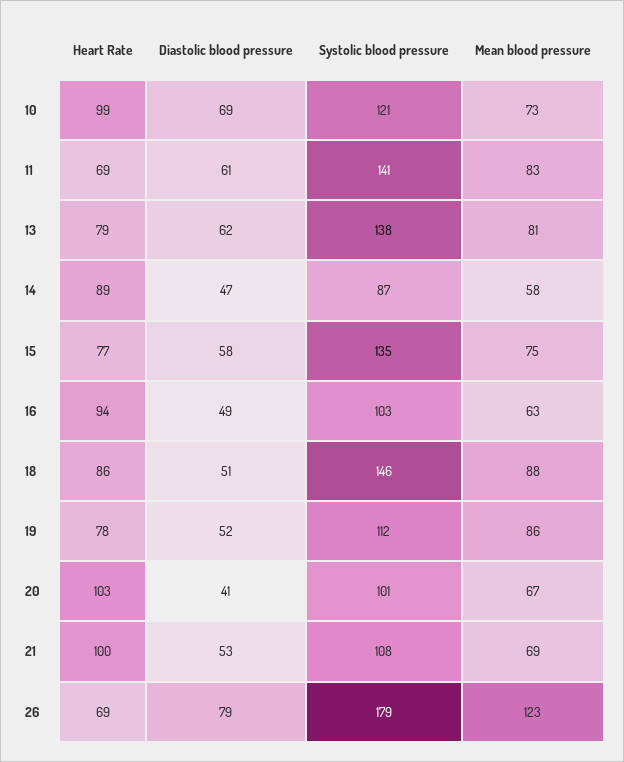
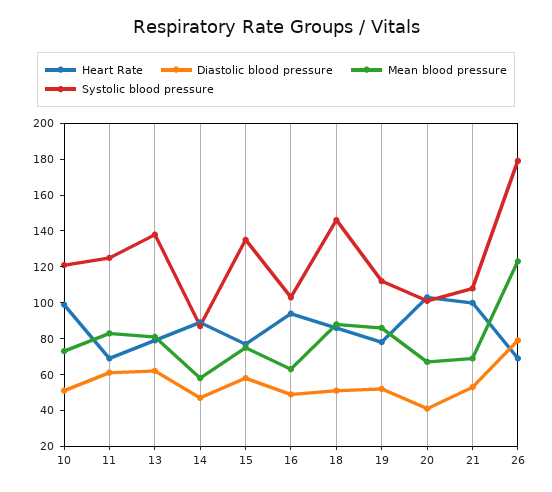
Diastolic blood pressure, 10: 69 -> 50
Systolic blood pressure, 11: 141 -> 125

